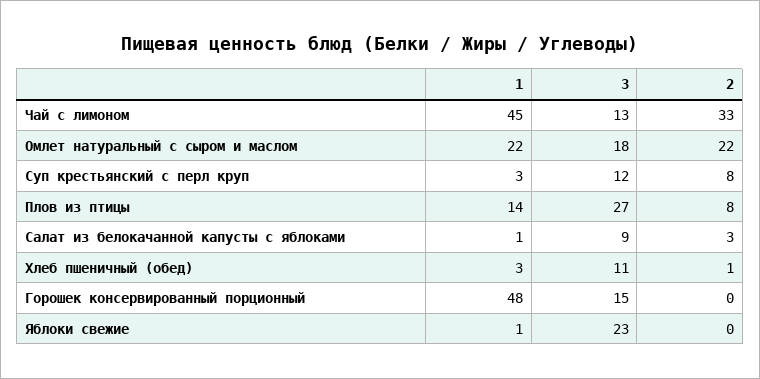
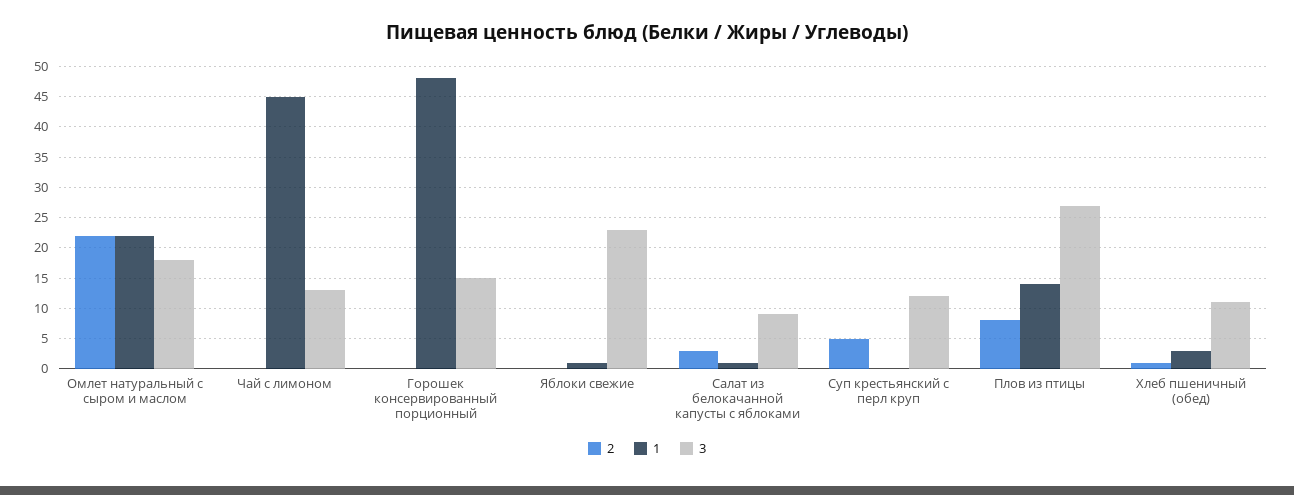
2, Чай с лимоном: 33 -> 0
1, Суп крестьянский с перл круп: 3 -> 0
2, Суп крестьянский с перл круп: 8 -> 5

